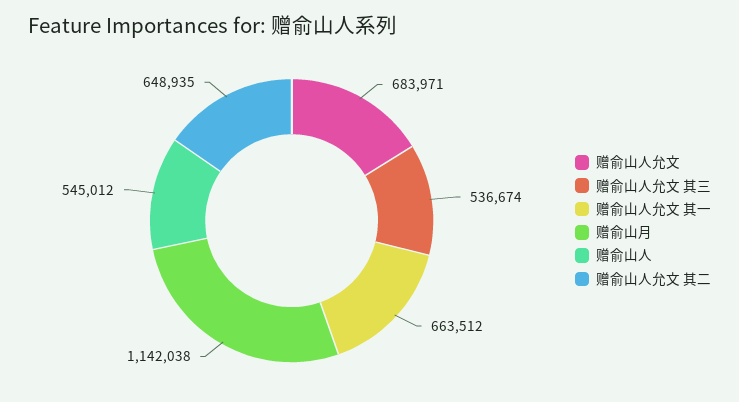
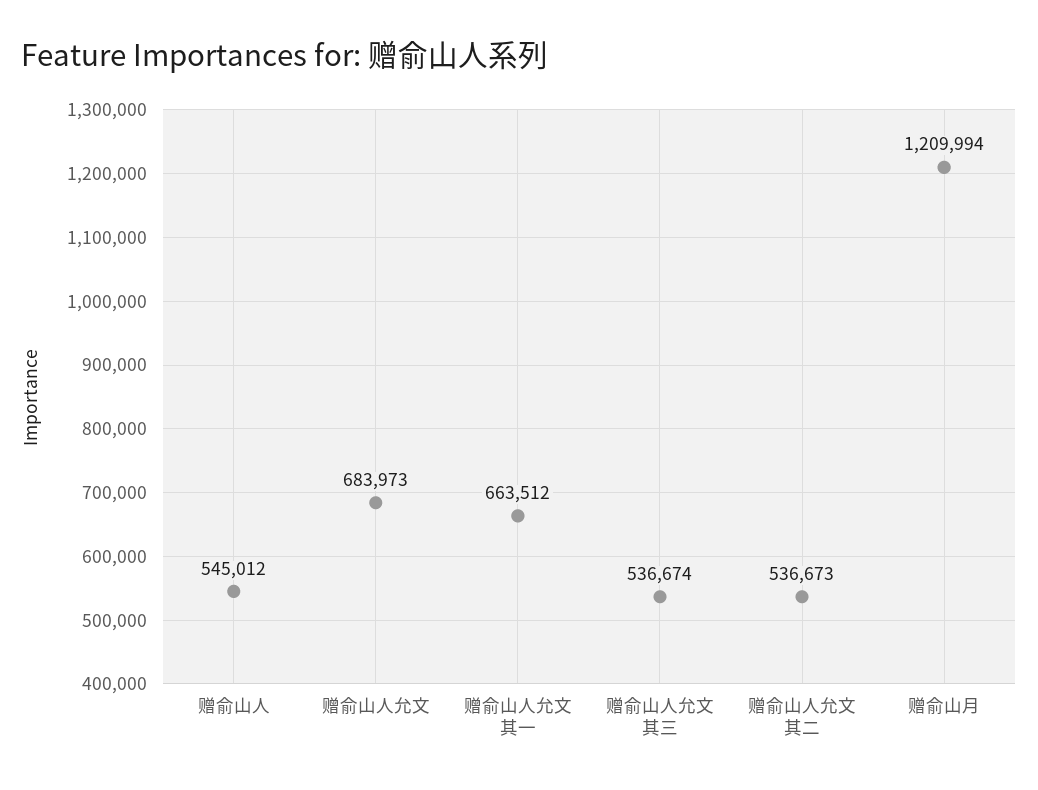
赠俞山人允文: 683971 -> 683973
赠俞山月: 1142038 -> 1209994
赠俞山人允文 其二: 648935 -> 536673

